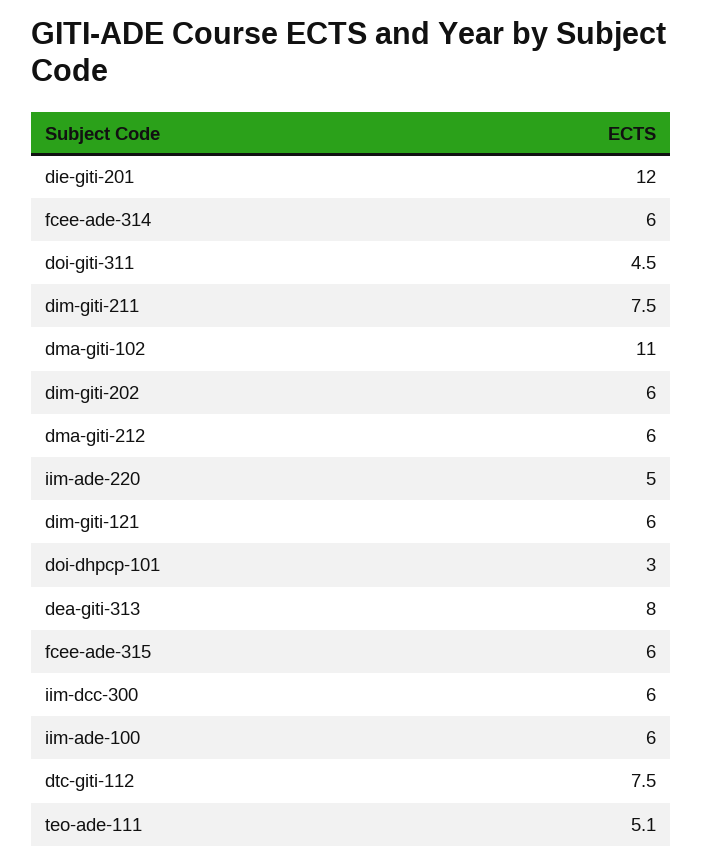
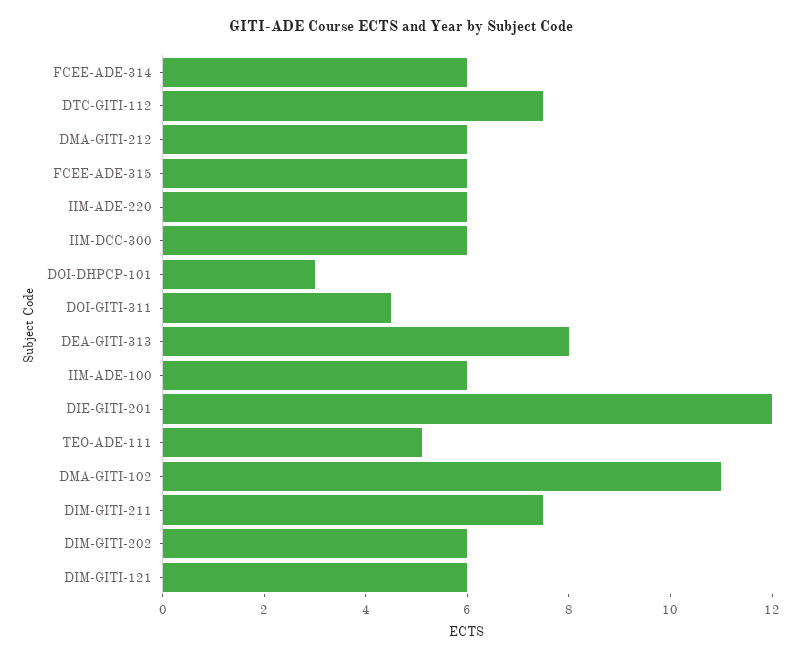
iim-ade-220: 5 -> 6

